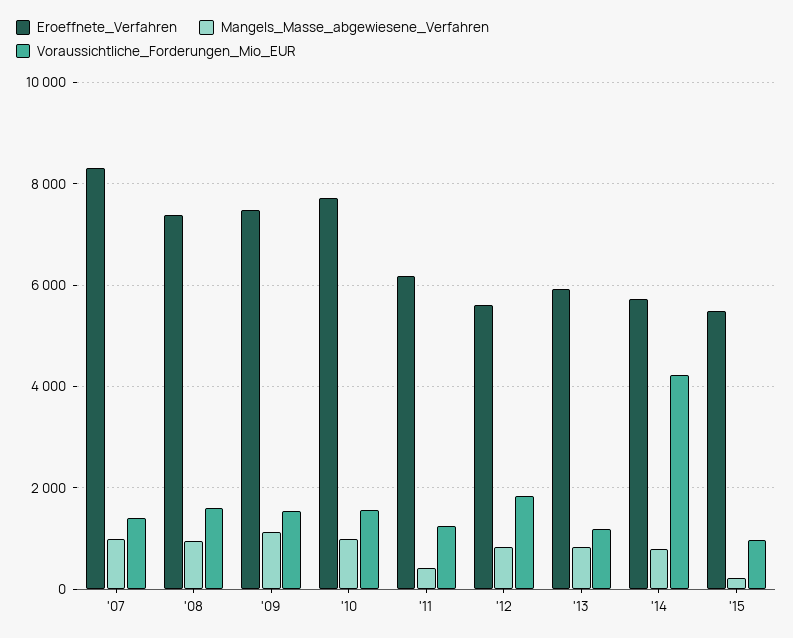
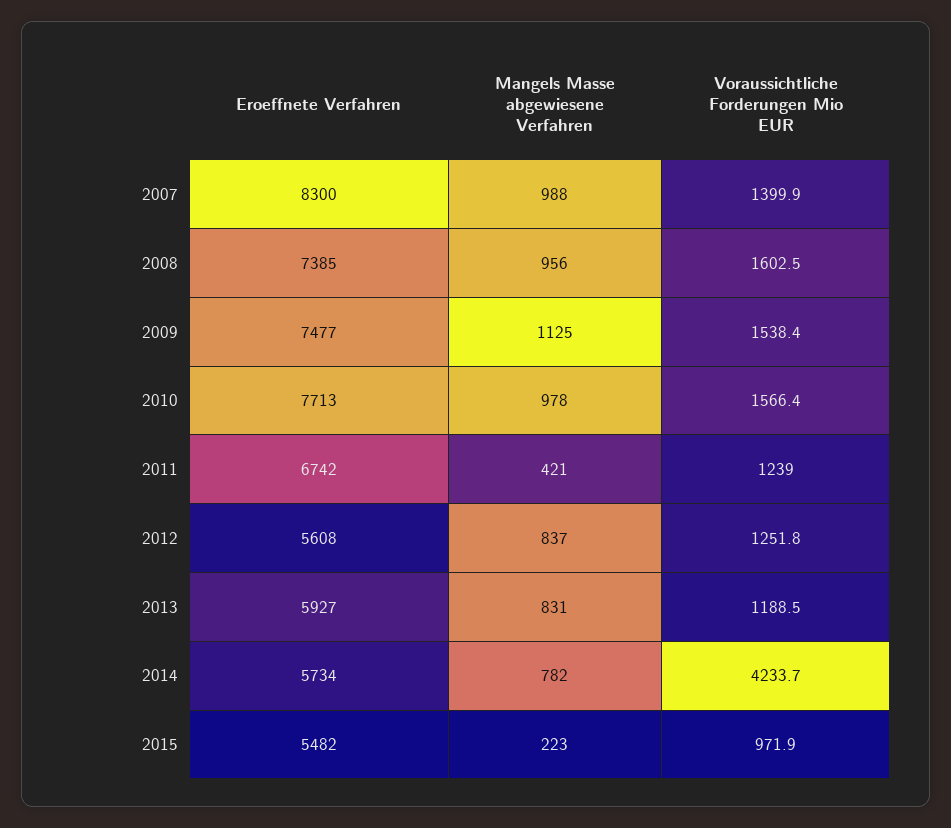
Eroeffnete_Verfahren, '11: 6200 -> 6742
Voraussichtliche_Forderungen_Mio_EUR, '12: 1800 -> 1251.8

